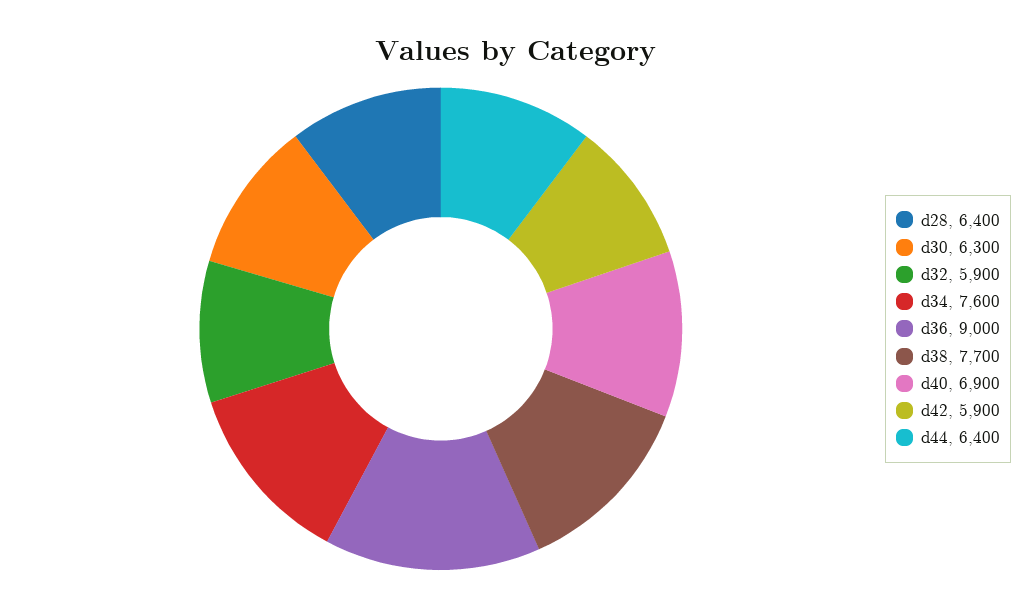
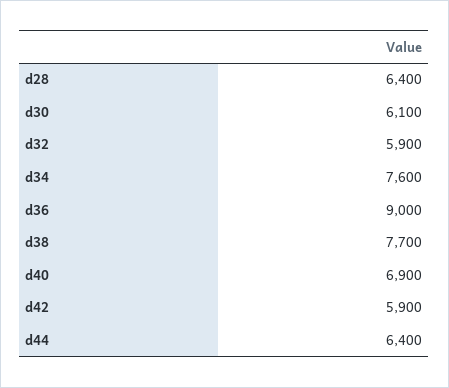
d30: 6300 -> 6100

